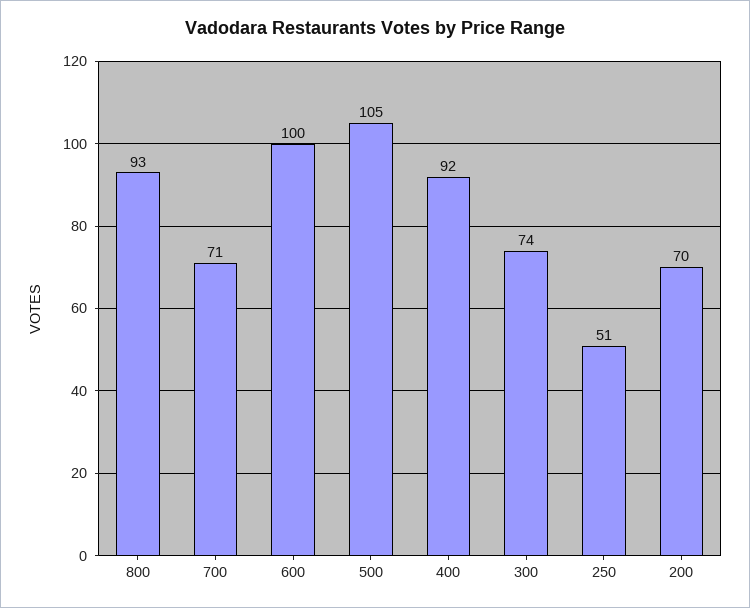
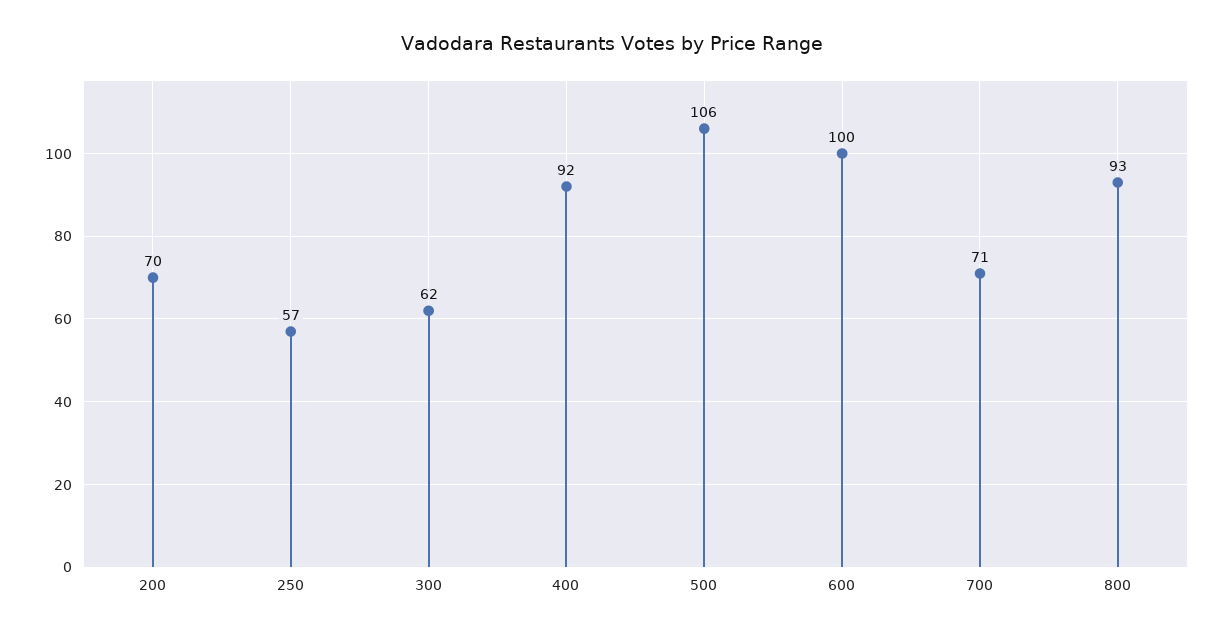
500: 105 -> 106
300: 74 -> 62
250: 51 -> 57

